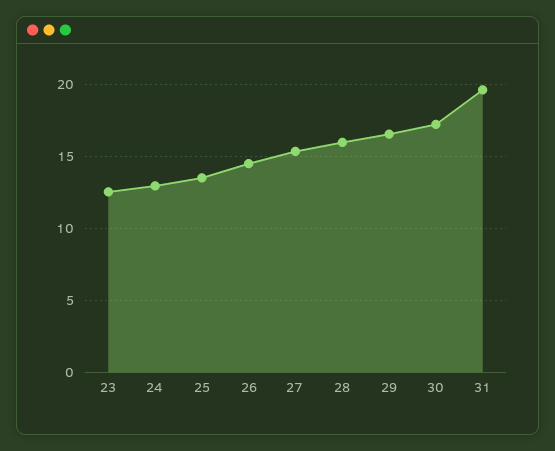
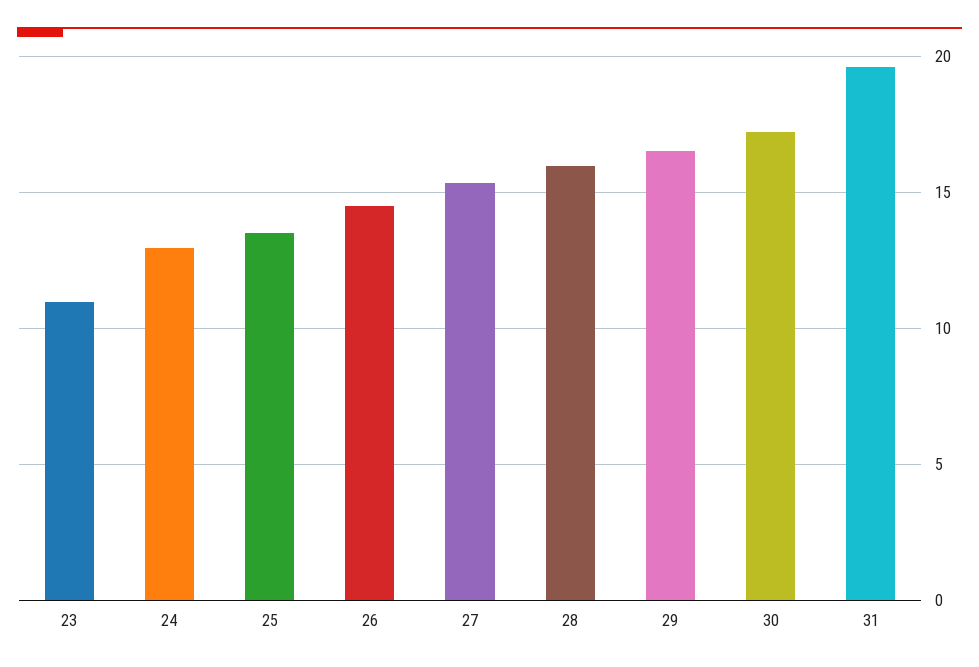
23: 12.5 -> 11

